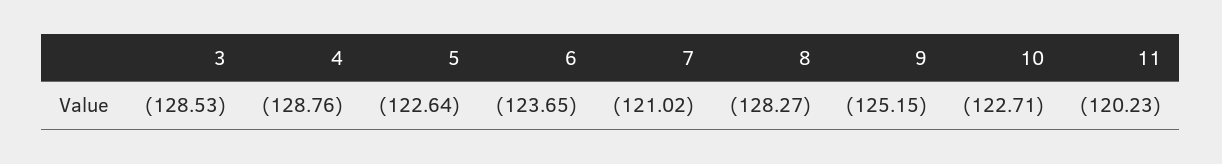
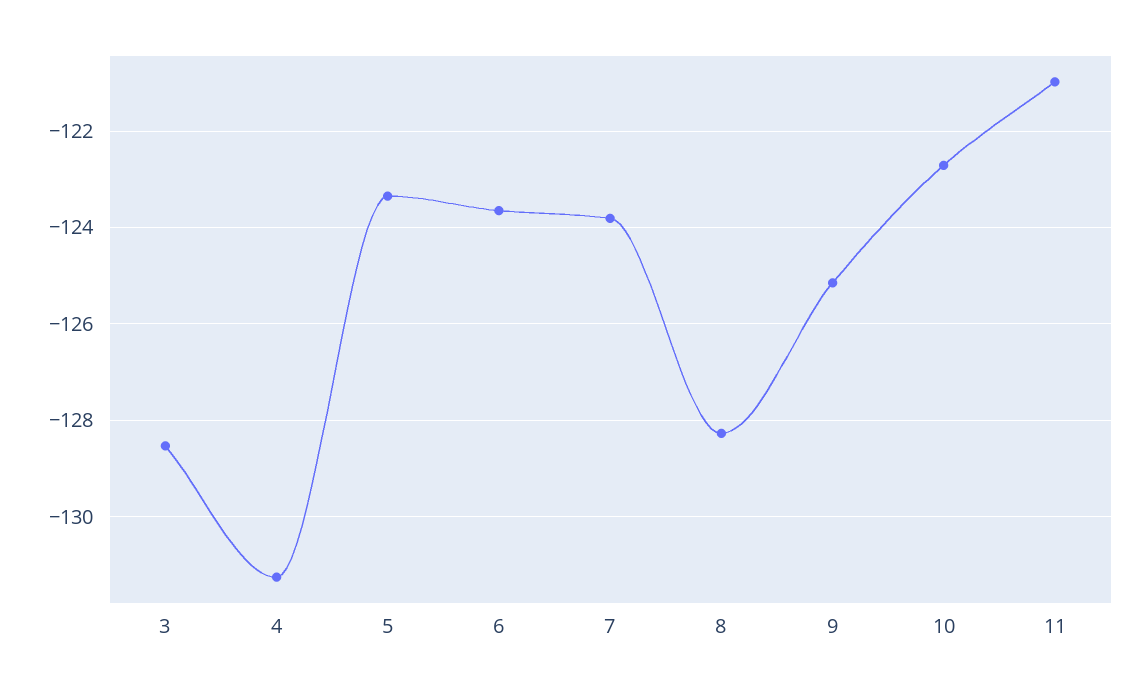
4: -128.76 -> -131.2
5: -122.64 -> -123.4
7: -121.02 -> -123.8
11: -120.23 -> -121

